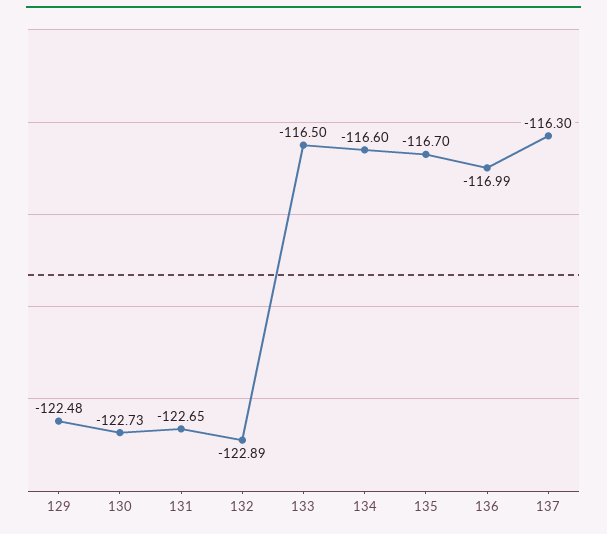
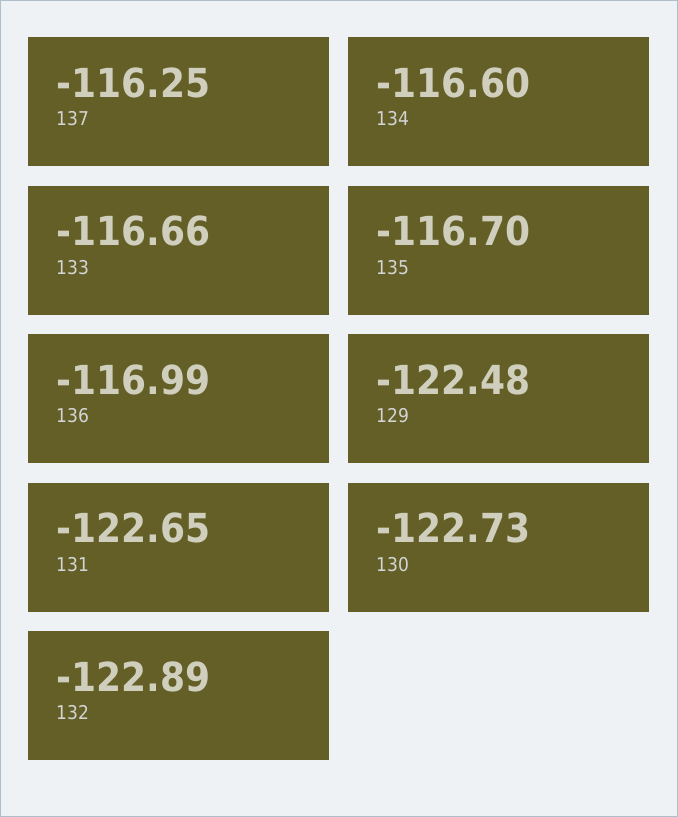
133: -116.5 -> -116.66
137: -116.3 -> -116.25

